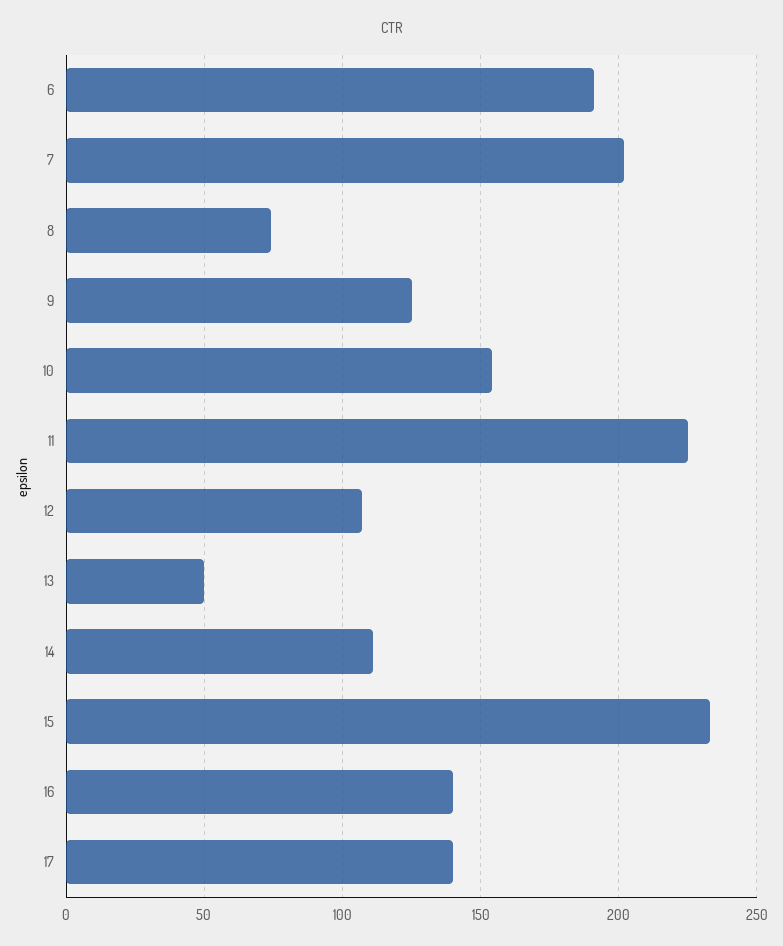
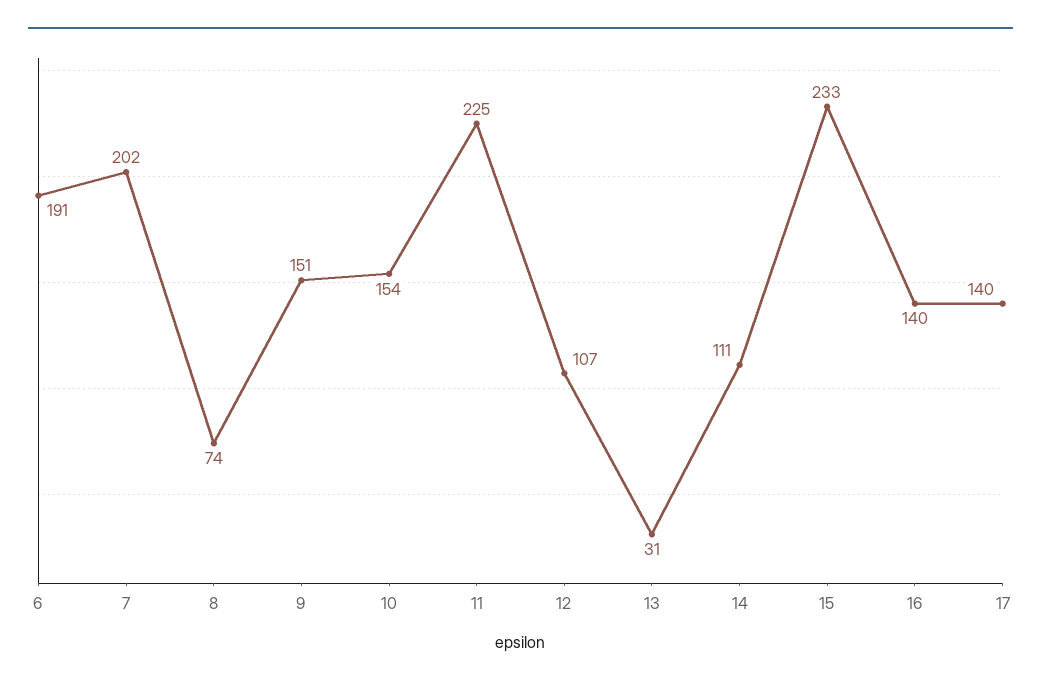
9: 125 -> 151
13: 50 -> 31

